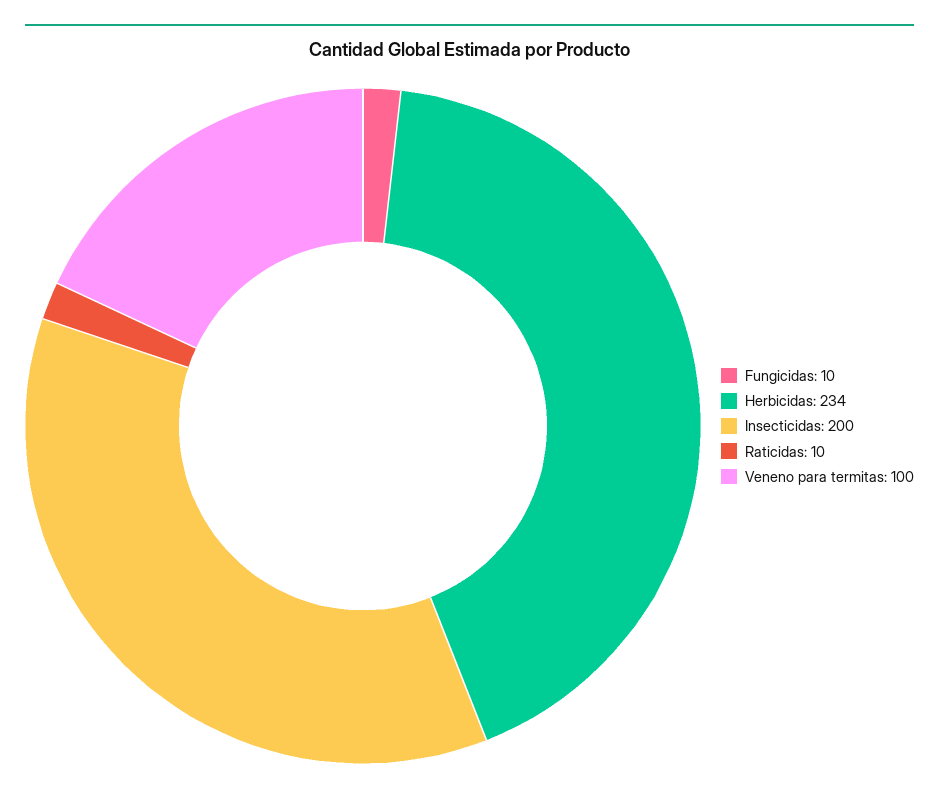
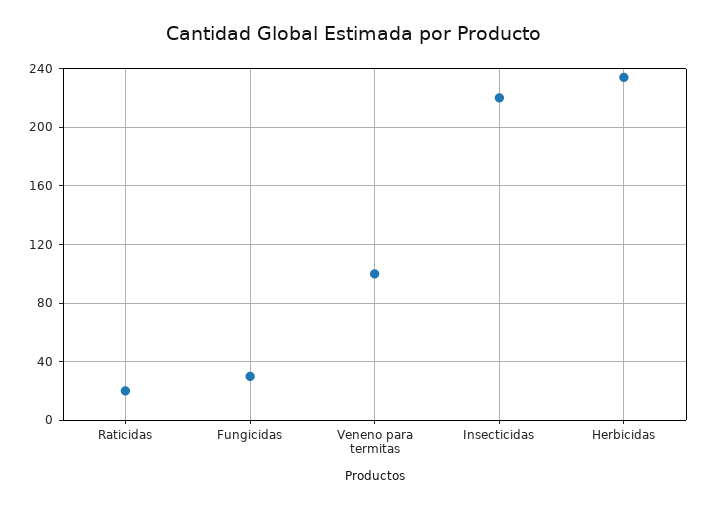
Fungicidas: 10 -> 30
Insecticidas: 200 -> 220
Raticidas: 10 -> 20

